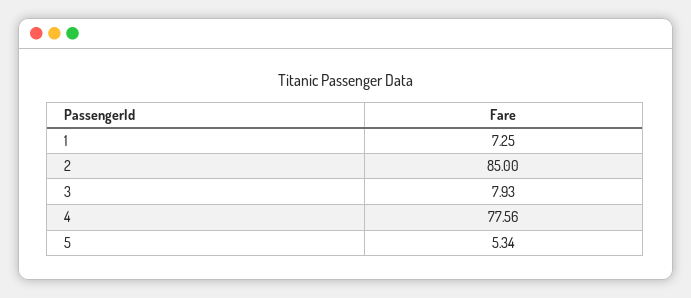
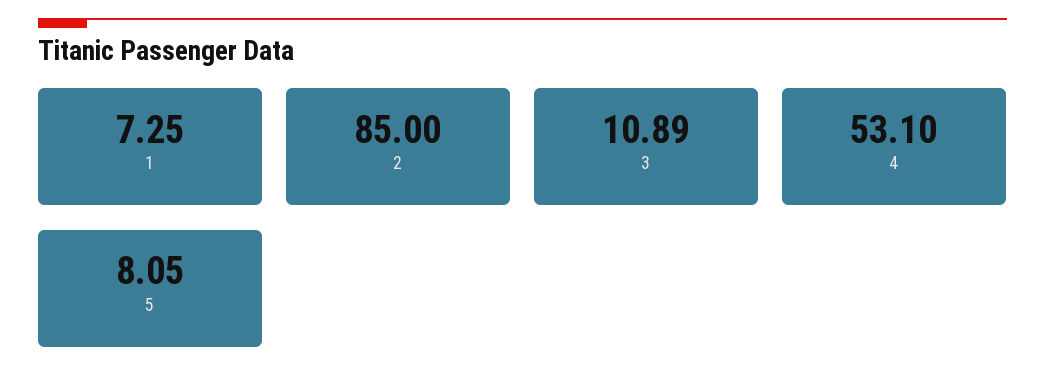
3: 7.93 -> 10.89
4: 77.56 -> 53.1
5: 5.34 -> 8.05

